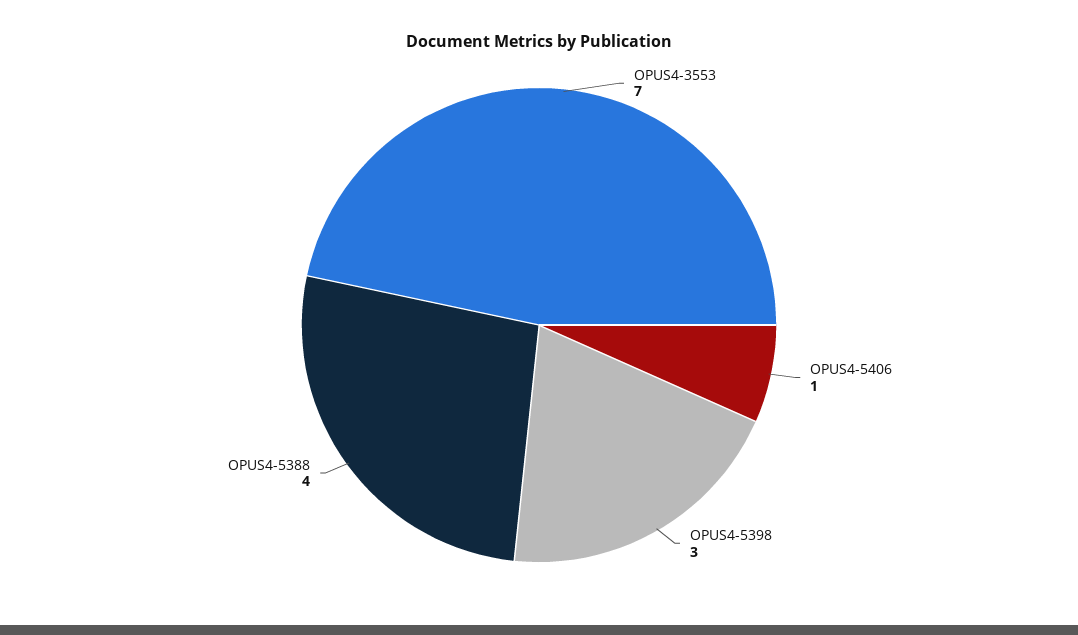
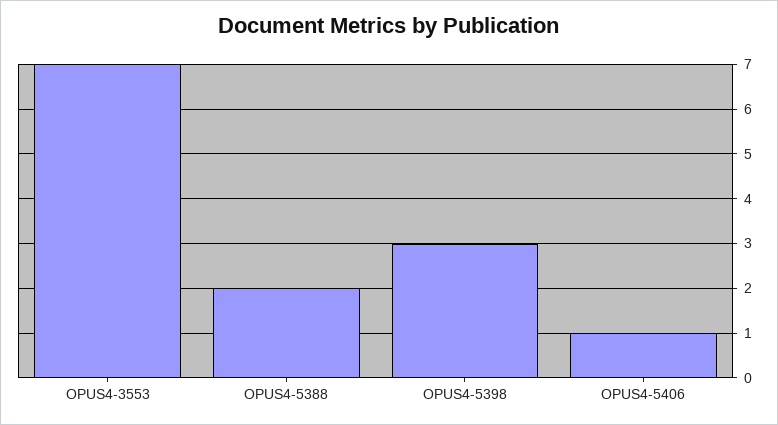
OPUS4-5388: 4 -> 2

